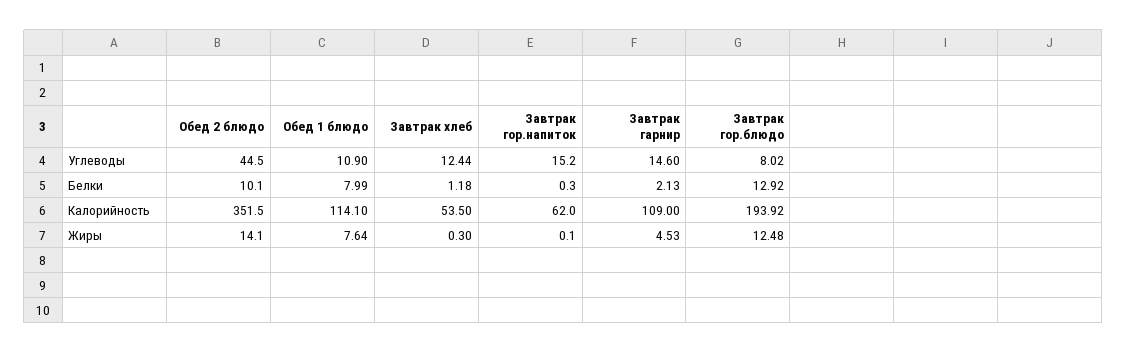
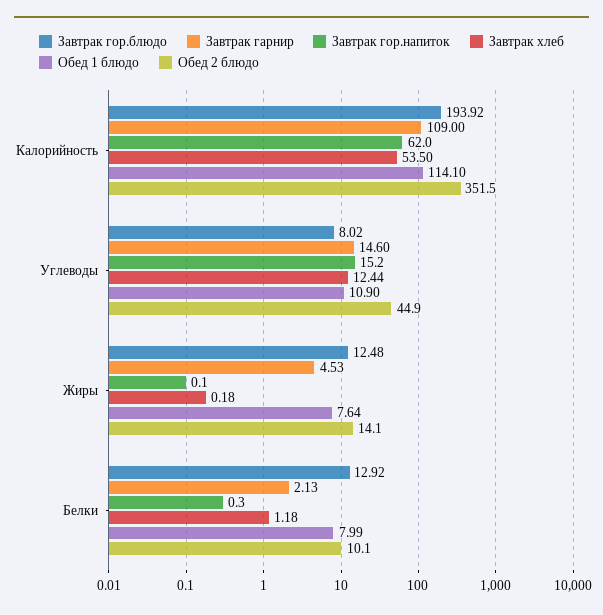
Обед 2 блюдо, Углеводы: 44.5 -> 44.9
Завтрак хлеб, Жиры: 0.3 -> 0.18

